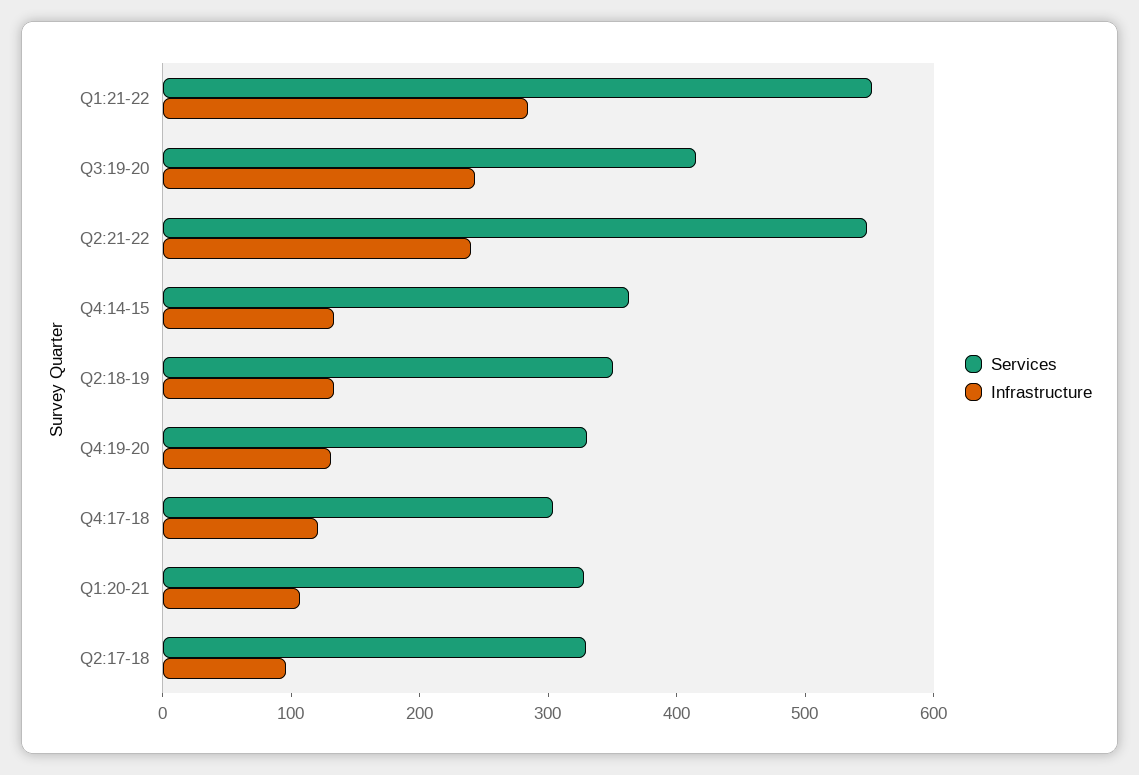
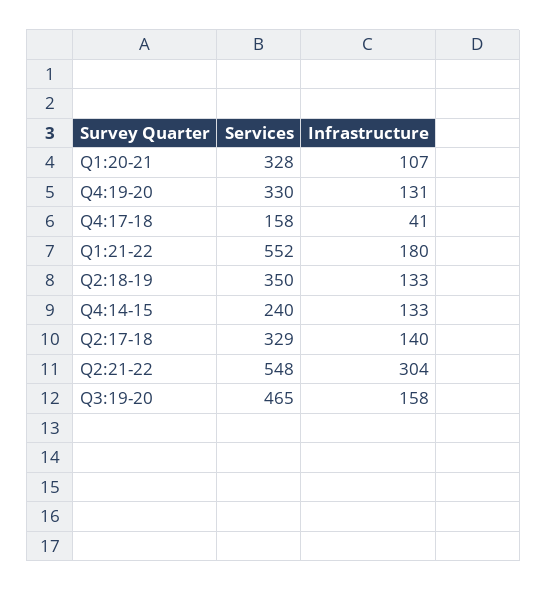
Infrastructure, Q1:21-22: 280 -> 180
Services, Q3:19-20: 420 -> 465
Infrastructure, Q3:19-20: 240 -> 158
Infrastructure, Q2:21-22: 240 -> 304
Services, Q4:14-15: 360 -> 240
Services, Q4:17-18: 300 -> 158
Infrastructure, Q4:17-18: 120 -> 41
Infrastructure, Q2:17-18: 100 -> 140

